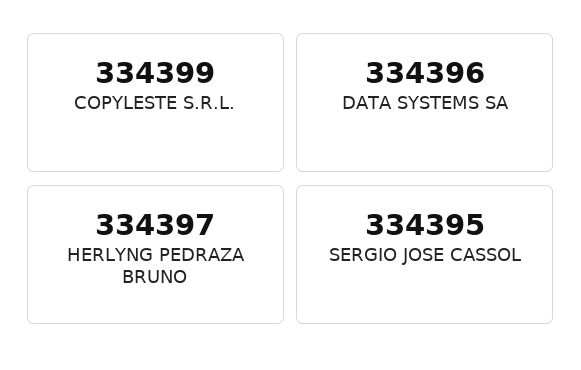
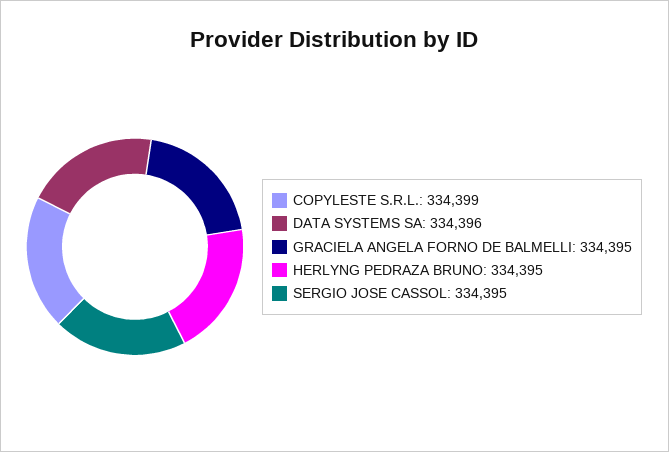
HERLYNG PEDRAZA BRUNO: 334397 -> 334395
GRACIELA ANGELA FORNO DE BALMELLI: none -> 334395

